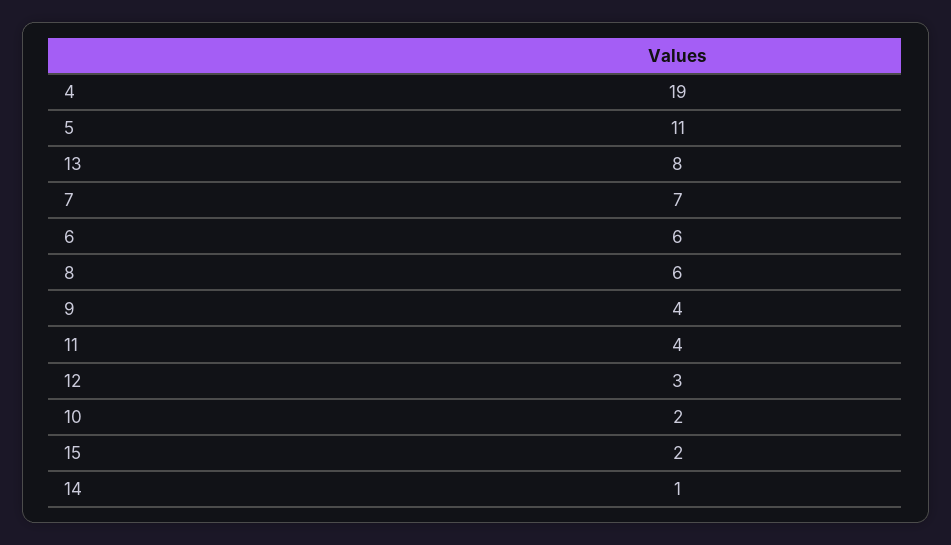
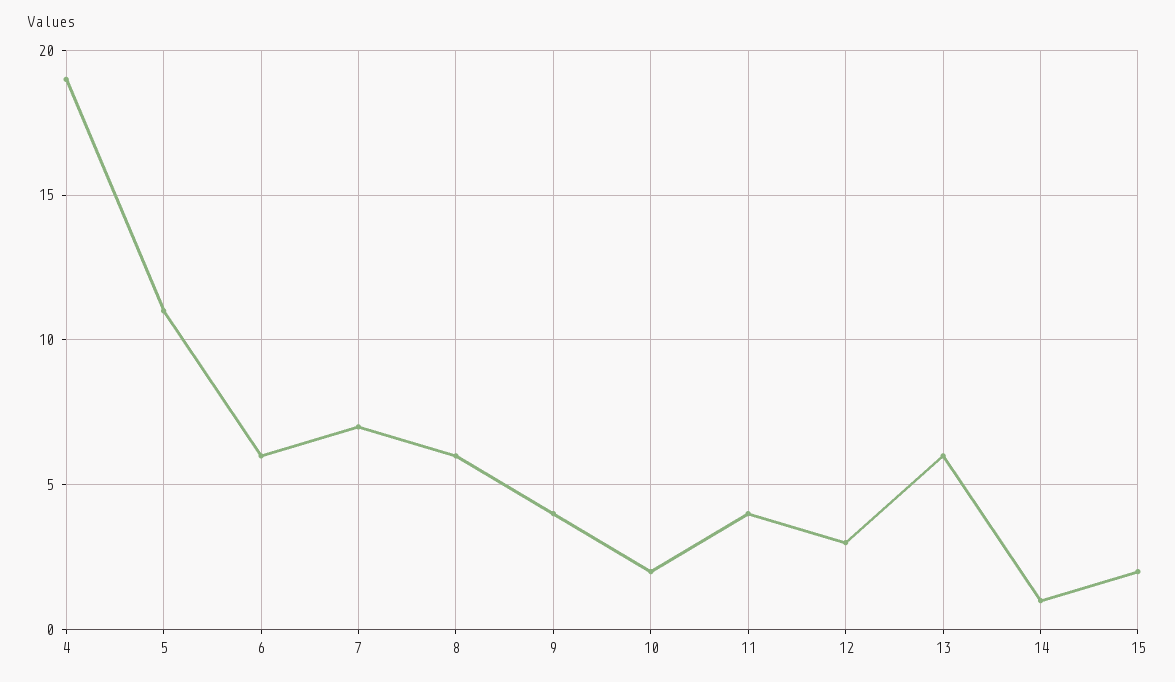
13: 8 -> 6

